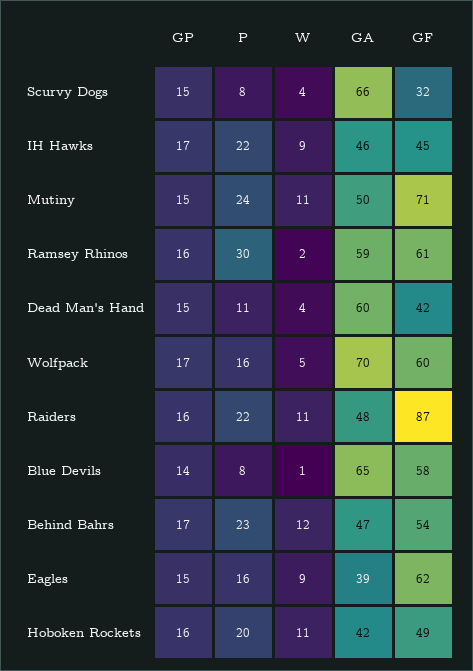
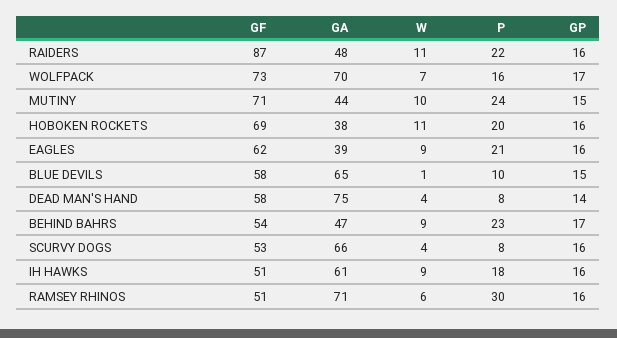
GP, Scurvy Dogs: 15 -> 16
GF, Scurvy Dogs: 32 -> 53
GP, IH Hawks: 17 -> 16
P, IH Hawks: 22 -> 18
GA, IH Hawks: 46 -> 61
GF, IH Hawks: 45 -> 51
W, Mutiny: 11 -> 10
GA, Mutiny: 50 -> 44
W, Ramsey Rhinos: 2 -> 6
GA, Ramsey Rhinos: 59 -> 71
GF, Ramsey Rhinos: 61 -> 51
GP, Dead Man's Hand: 15 -> 14
P, Dead Man's Hand: 11 -> 8
GA, Dead Man's Hand: 60 -> 75
GF, Dead Man's Hand: 42 -> 58
W, Wolfpack: 5 -> 7
GF, Wolfpack: 60 -> 73
GP, Blue Devils: 14 -> 15
P, Blue Devils: 8 -> 10
W, Behind Bahrs: 12 -> 9
GP, Eagles: 15 -> 16
P, Eagles: 16 -> 21
GA, Hoboken Rockets: 42 -> 38
GF, Hoboken Rockets: 49 -> 69

